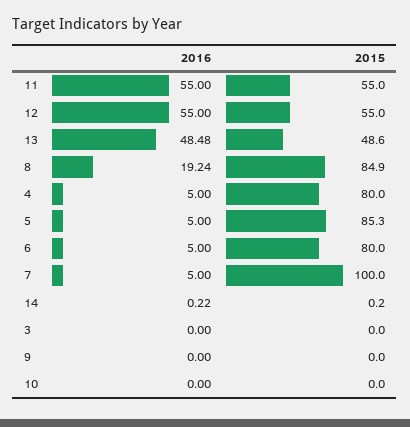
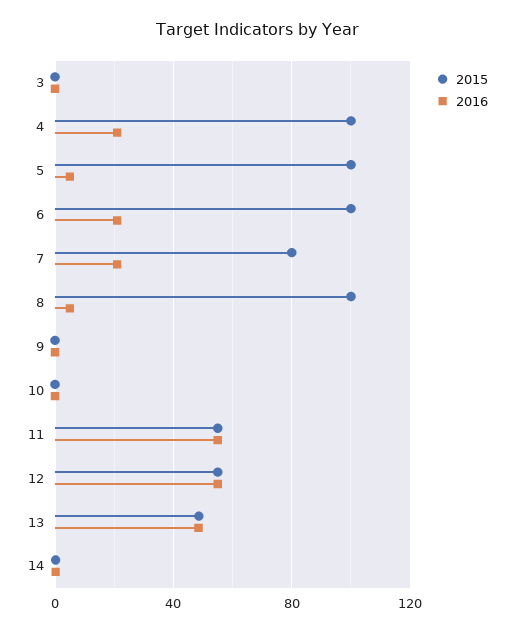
2016, 8: 19.24 -> 5
2015, 8: 84.9 -> 100
2016, 4: 5 -> 20
2015, 4: 80 -> 100
2015, 5: 85.3 -> 100
2016, 6: 5 -> 20
2015, 6: 80 -> 100
2016, 7: 5 -> 20
2015, 7: 100 -> 80

